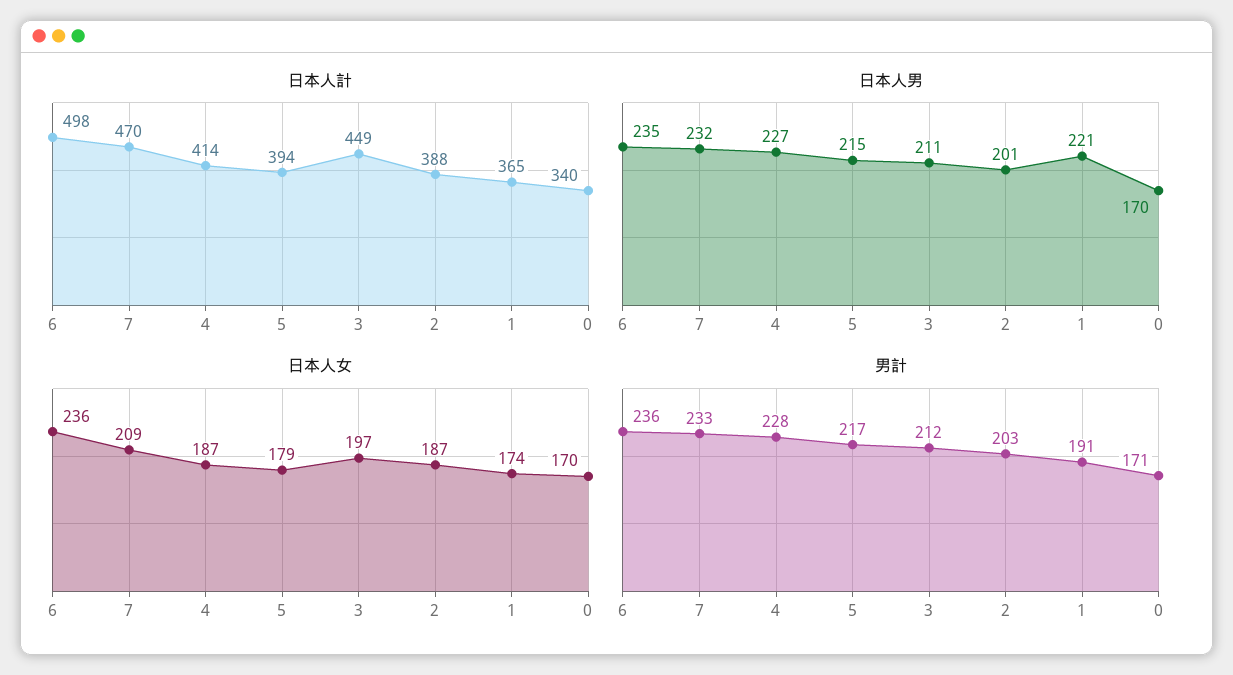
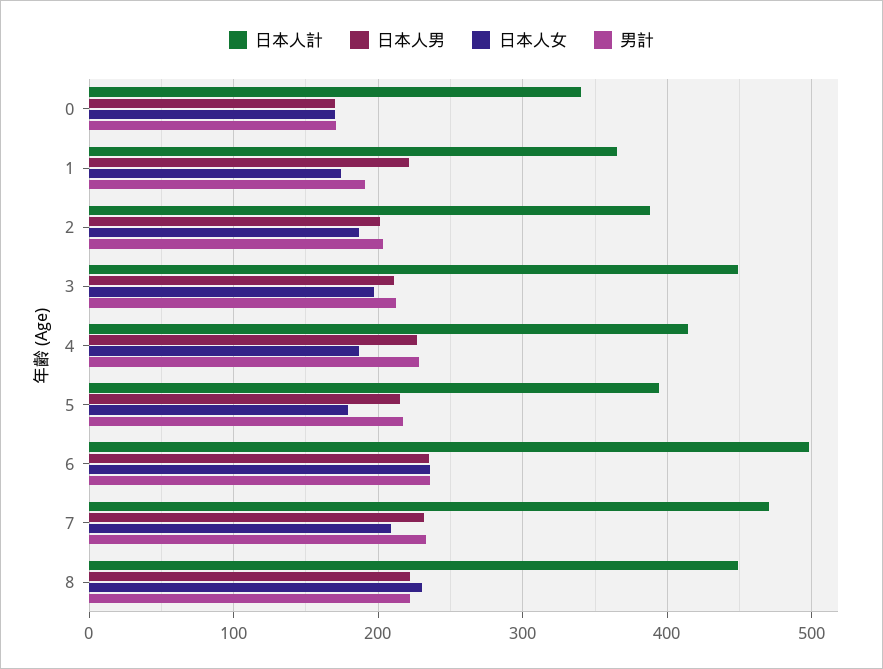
日本人計, 8: none -> 450
日本人男, 8: none -> 220
日本人女, 8: none -> 230
男計, 8: none -> 220

